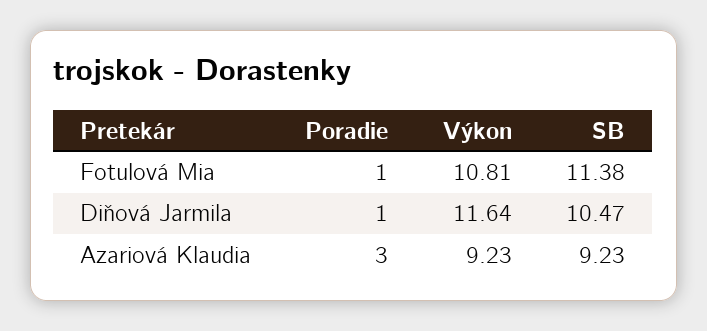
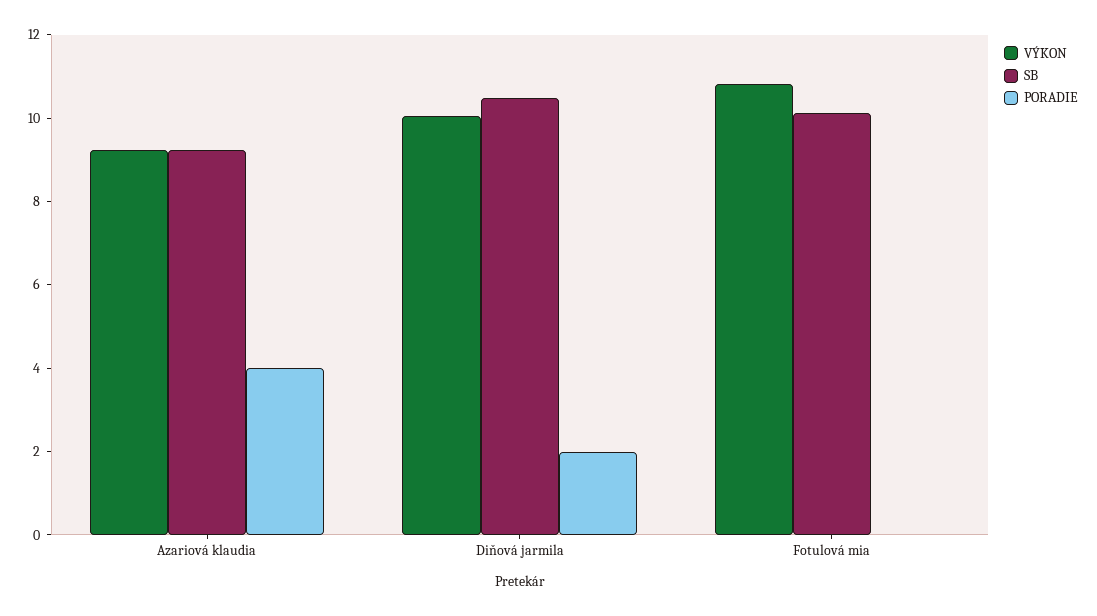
Poradie, Fotulová Mia: 1 -> 0
SB, Fotulová Mia: 11.38 -> 10
Poradie, Diňová Jarmila: 1 -> 2
Výkon, Diňová Jarmila: 11.64 -> 10
Poradie, Azariová Klaudia: 3 -> 4

